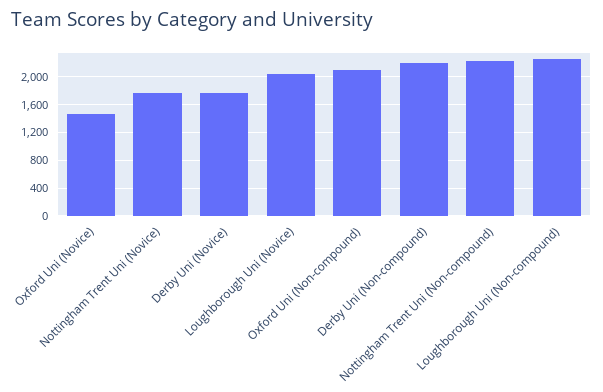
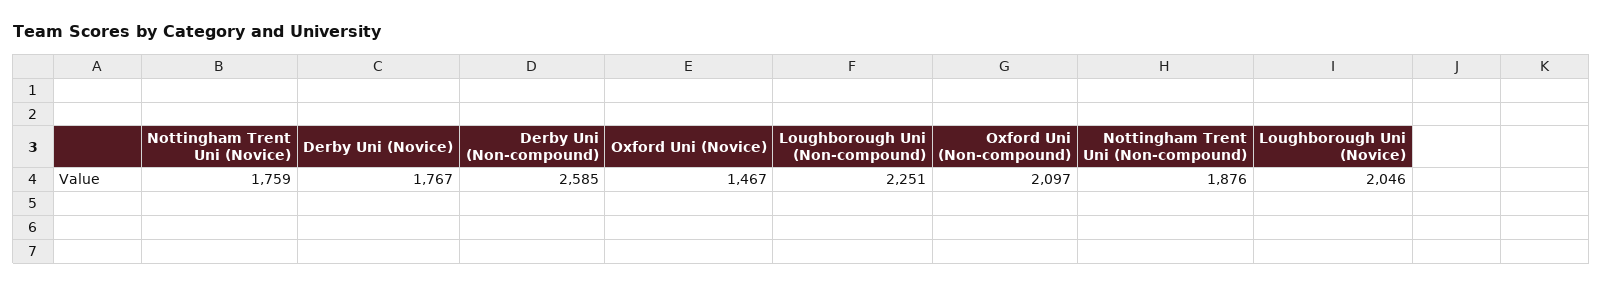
Derby Uni (Non-compound): 2200 -> 2585
Nottingham Trent Uni (Non-compound): 2200 -> 1876

